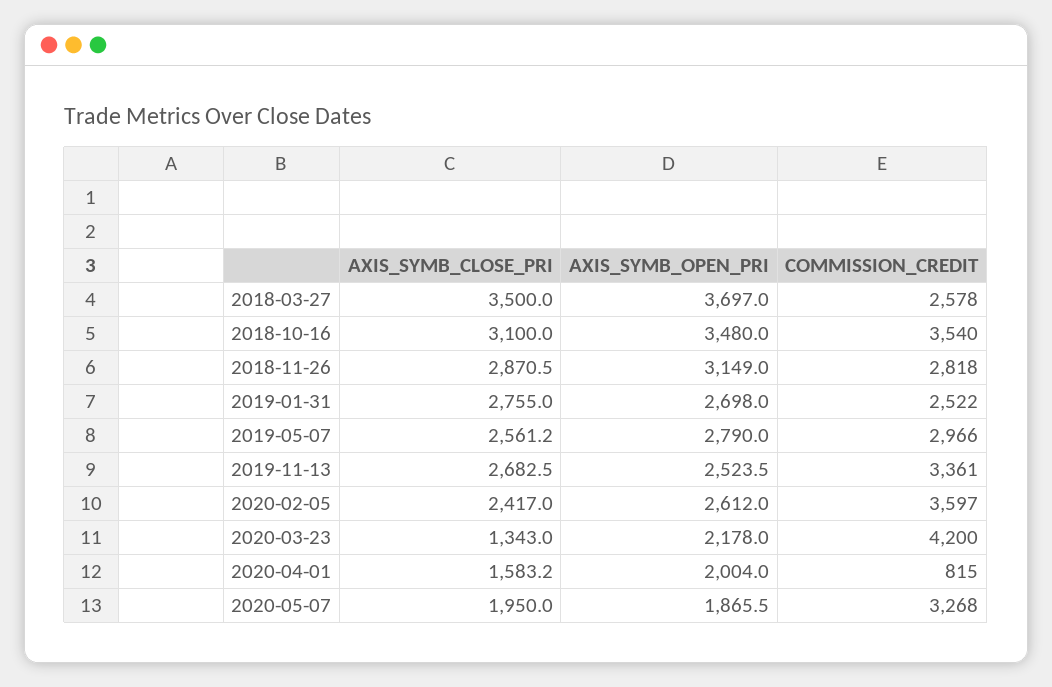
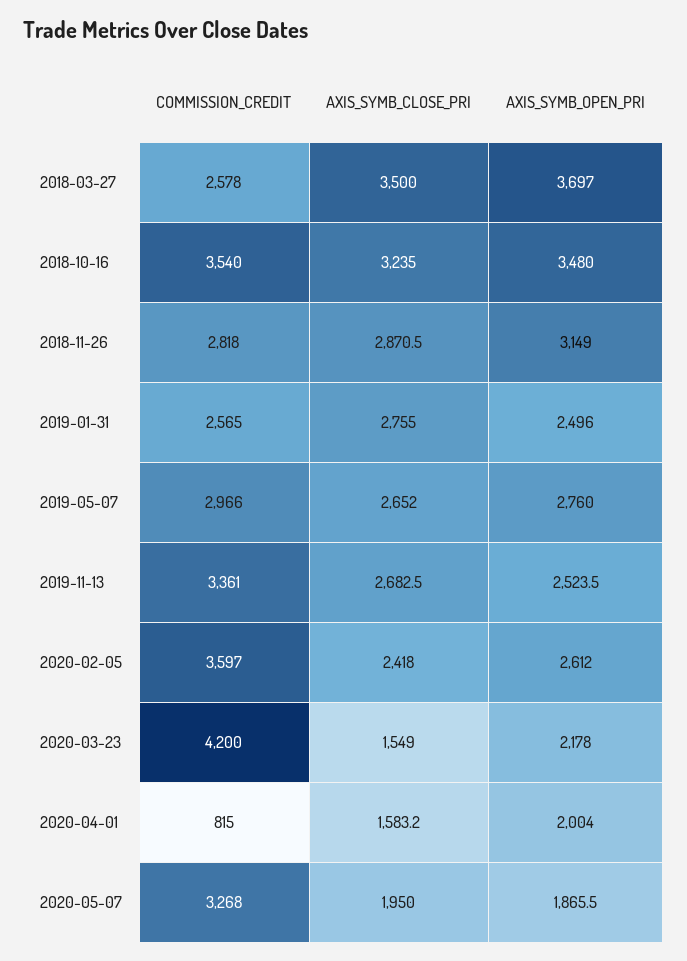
AXIS_SYMB_CLOSE_PRI, 2018-10-16: 3100 -> 3235
AXIS_SYMB_OPEN_PRI, 2019-01-31: 2698 -> 2496
COMMISSION_CREDIT, 2019-01-31: 2522 -> 2565
AXIS_SYMB_CLOSE_PRI, 2019-05-07: 2561.2 -> 2652
AXIS_SYMB_OPEN_PRI, 2019-05-07: 2790 -> 2760
AXIS_SYMB_CLOSE_PRI, 2020-02-05: 2417 -> 2418
AXIS_SYMB_CLOSE_PRI, 2020-03-23: 1343 -> 1549

